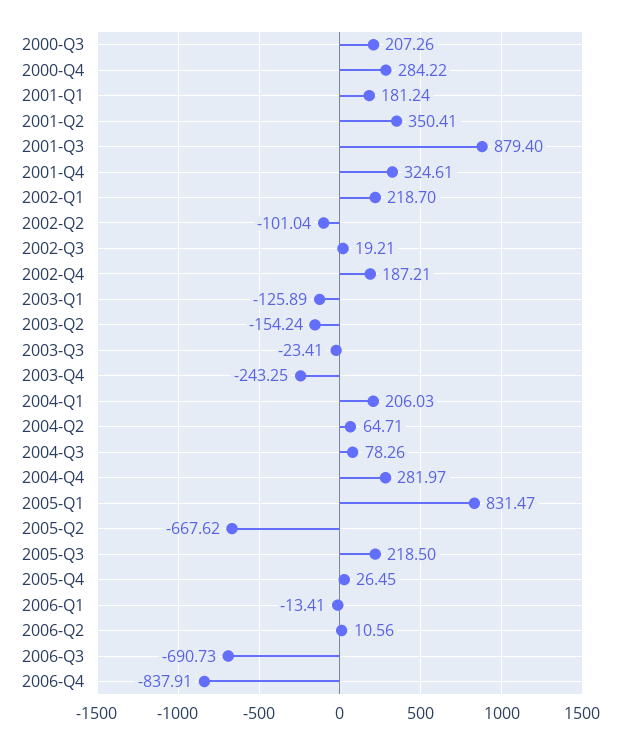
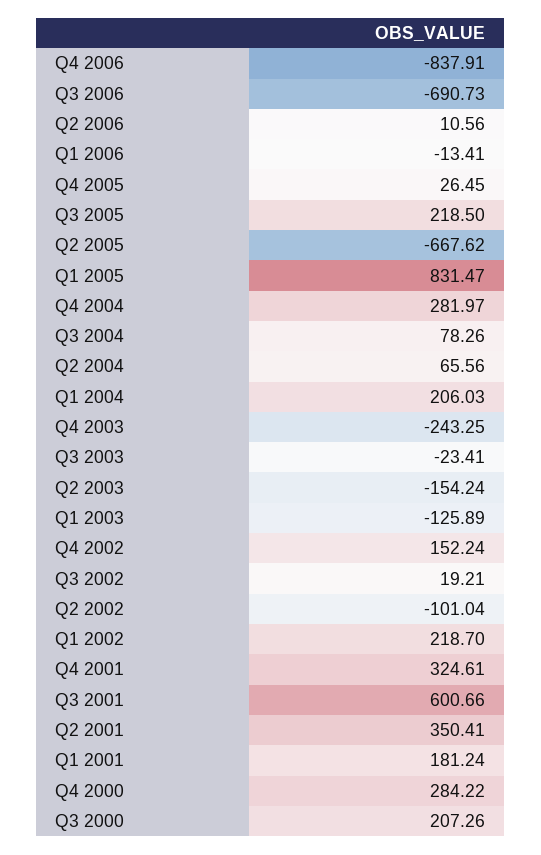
2001-Q3: 879.4 -> 600.66
2002-Q4: 187.21 -> 152.24
2004-Q2: 64.71 -> 65.56

